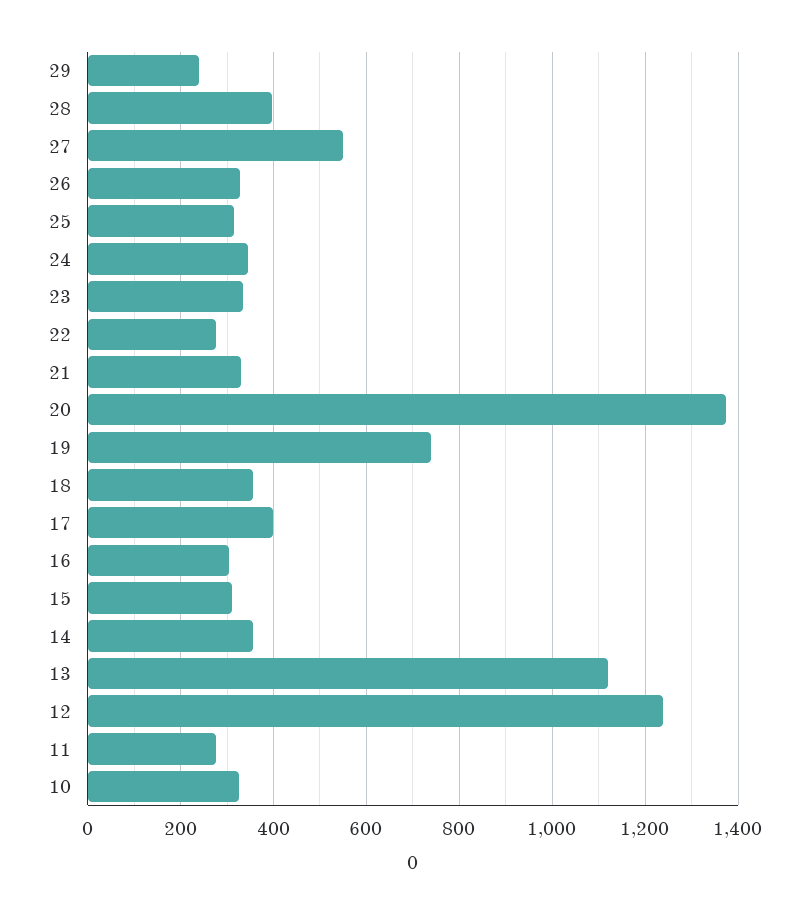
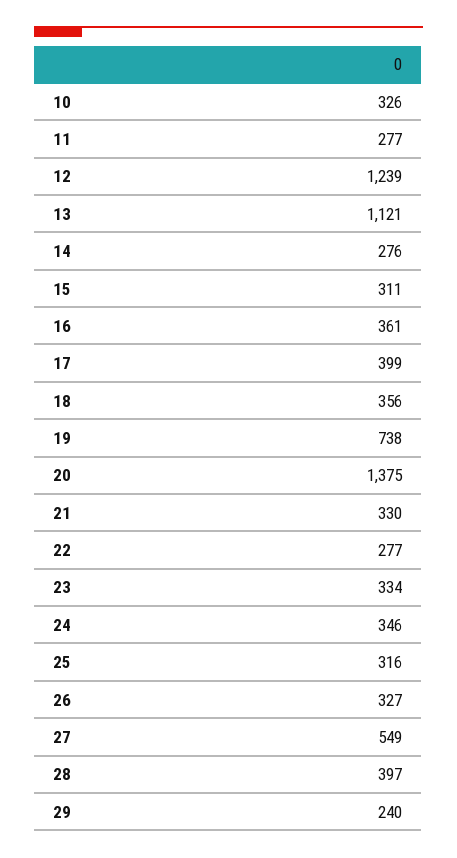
16: 300 -> 361
14: 360 -> 276

